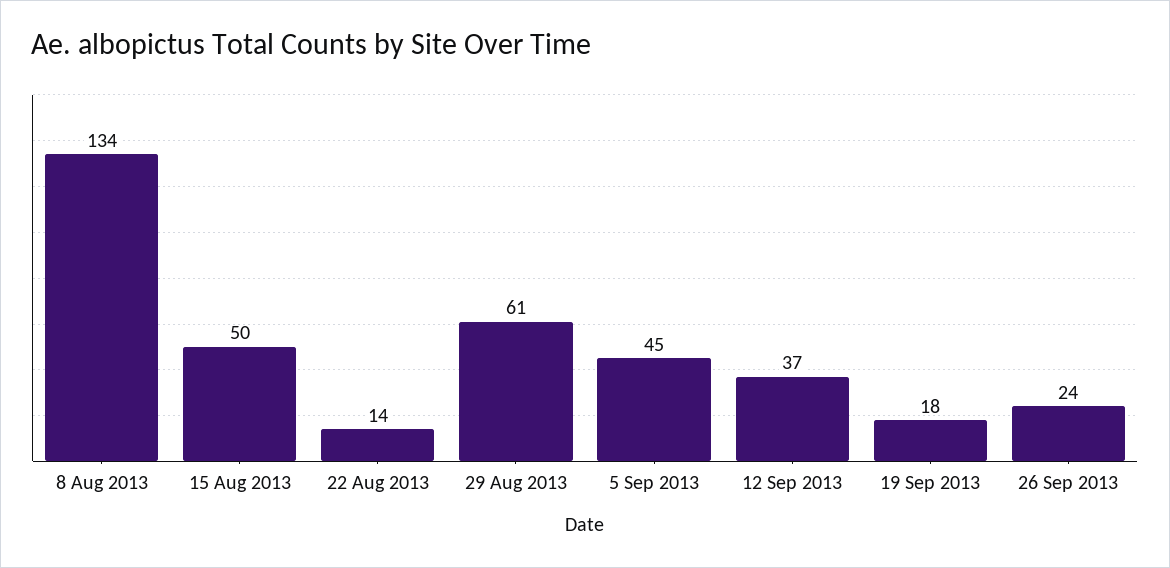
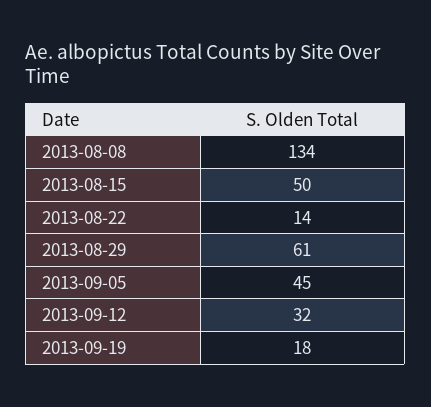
12 Sep 2013: 37 -> 32
26 Sep 2013: 24 -> none

